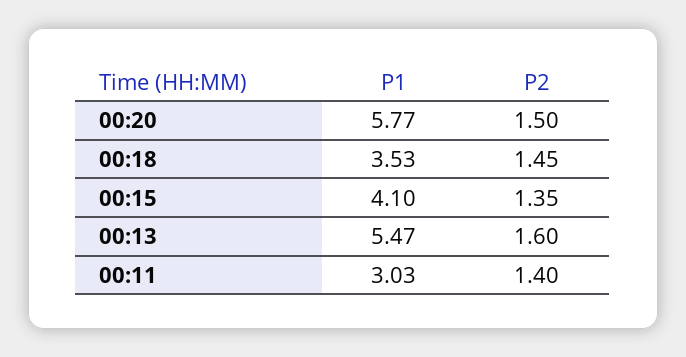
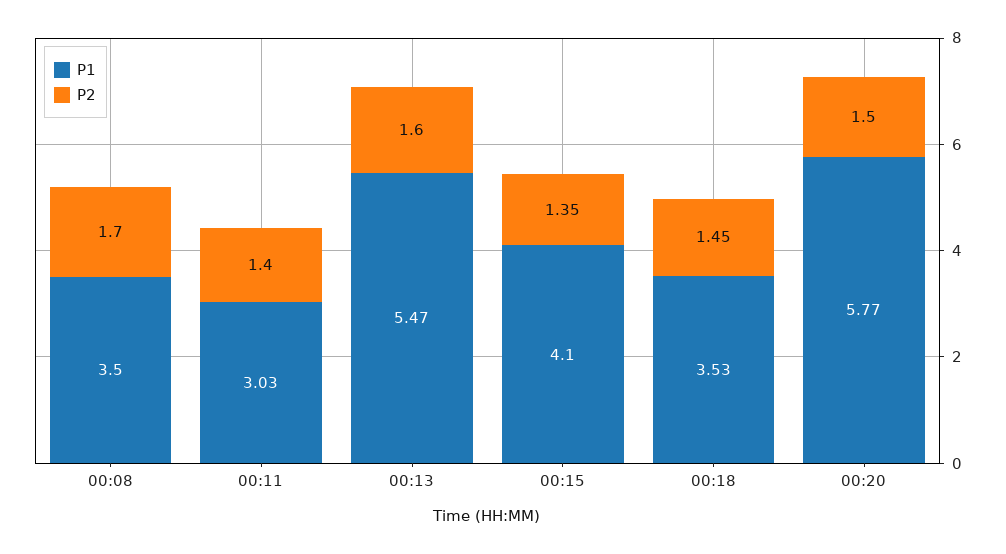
P1, 00:08: none -> 3.5
P2, 00:08: none -> 1.7

